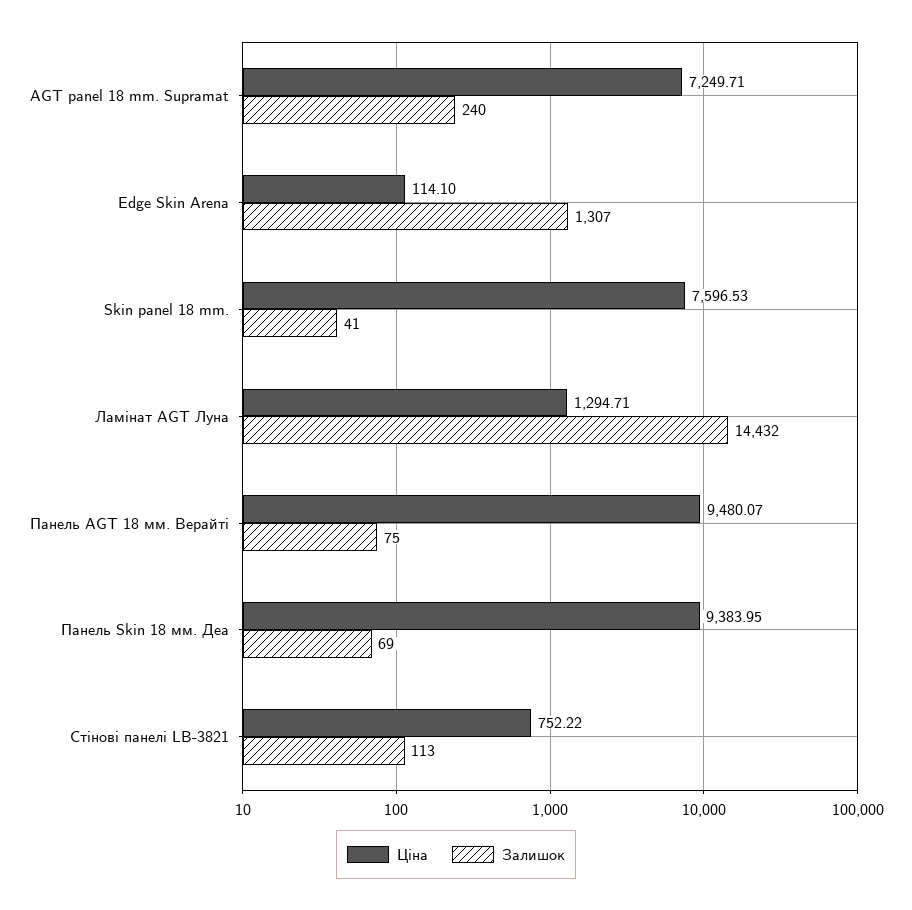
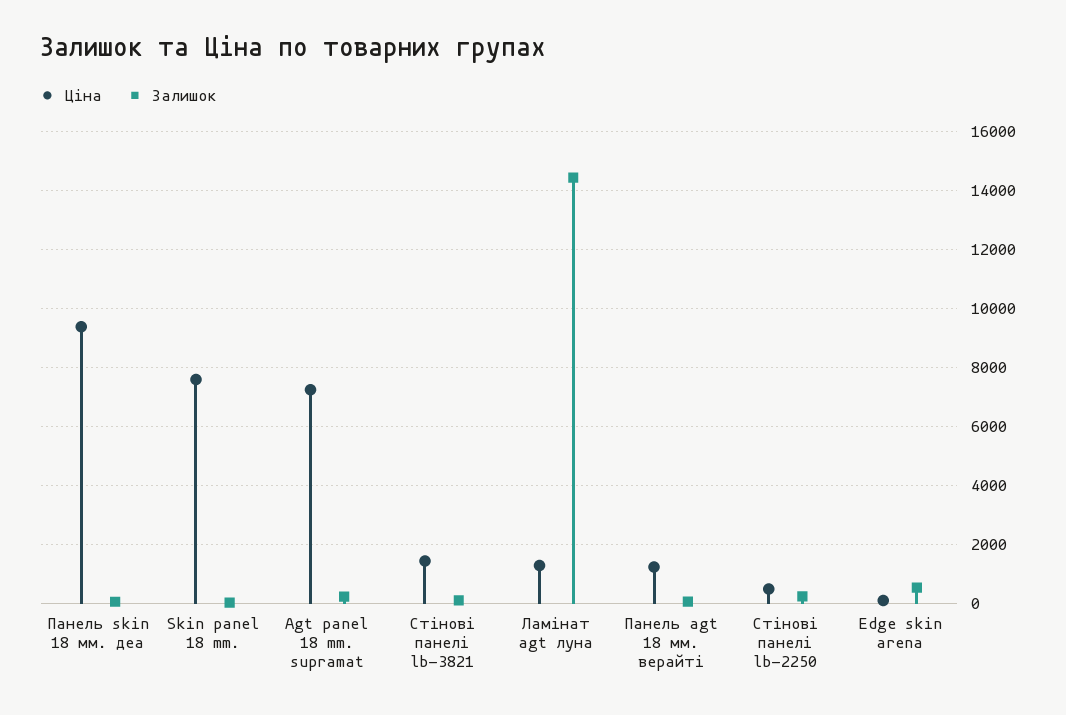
Залишок, Edge Skin Arena: 1307 -> 500
Ціна, Панель AGT 18 мм. Верайті: 9480.07 -> 1250
Ціна, Стінові панелі LB-3821: 752.22 -> 1500
Ціна, Стінові панелі lb-2250: none -> 500
Залишок, Стінові панелі lb-2250: none -> 250

